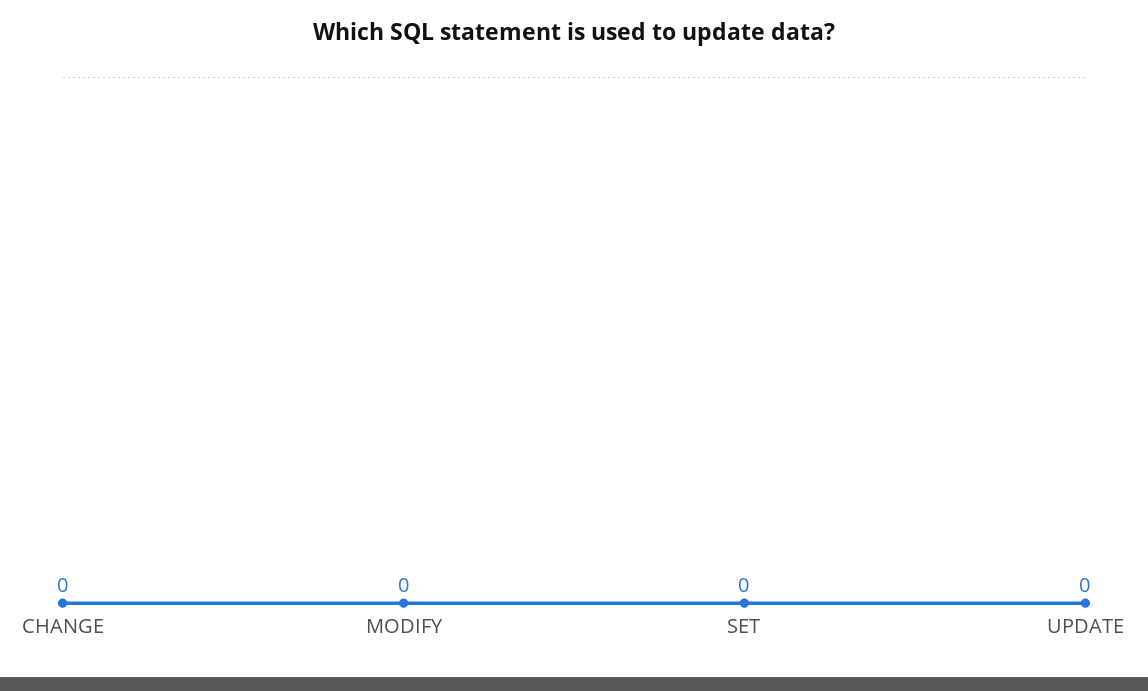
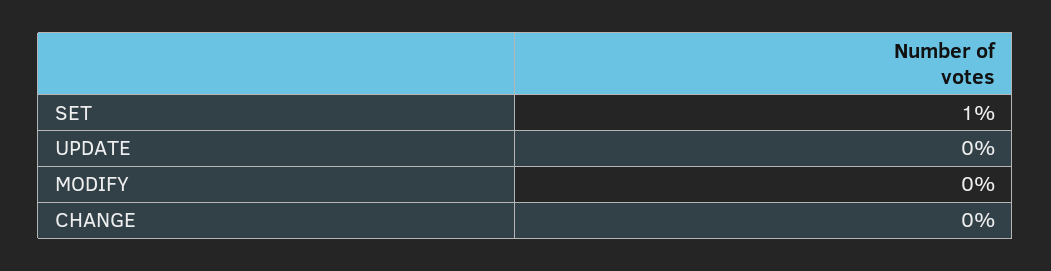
SET: 0 -> 1

